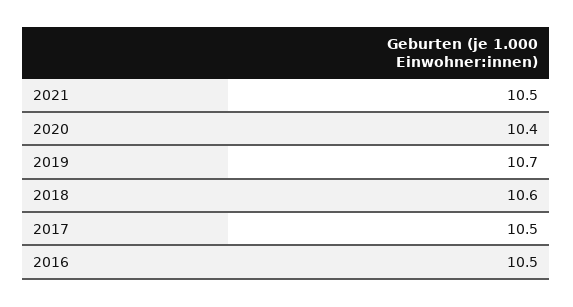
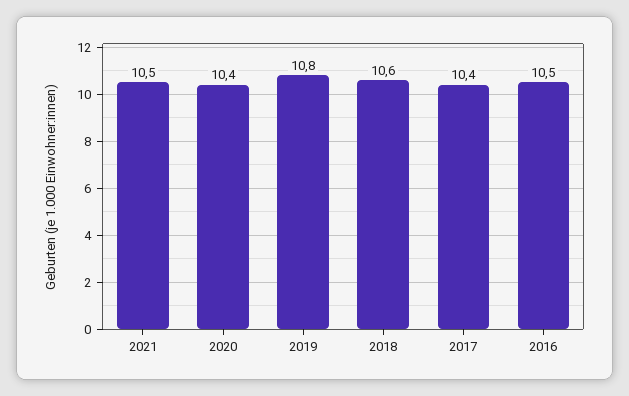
2019: 10.7 -> 10.8
2017: 10.5 -> 10.4

